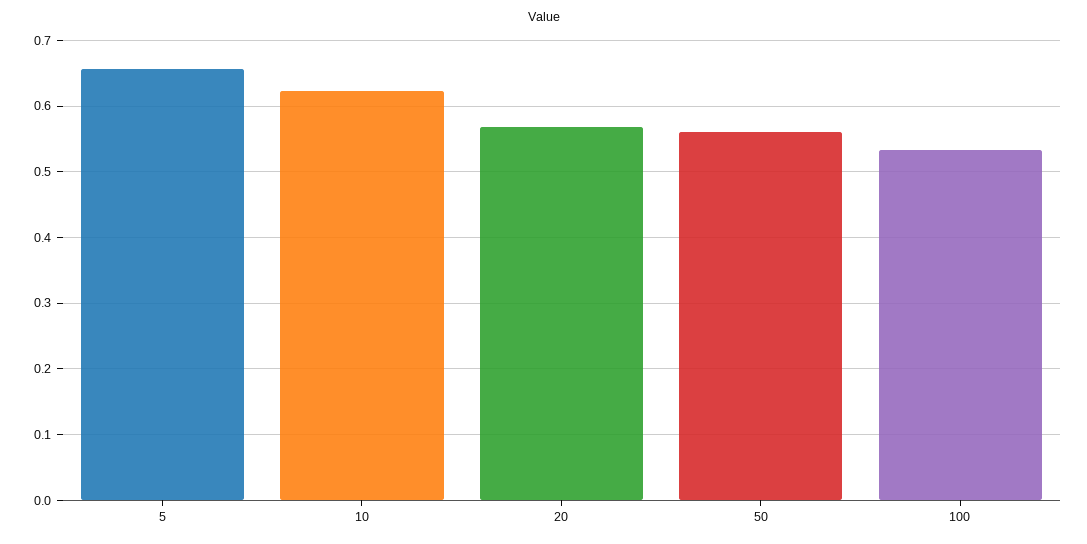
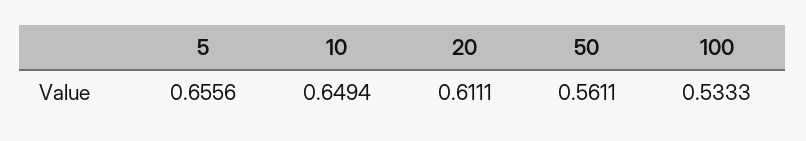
10: 0.62 -> 0.6494
20: 0.57 -> 0.6111

